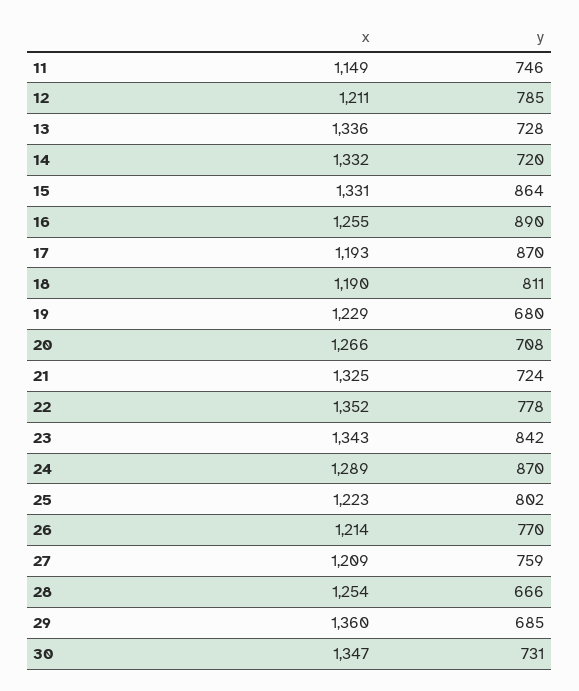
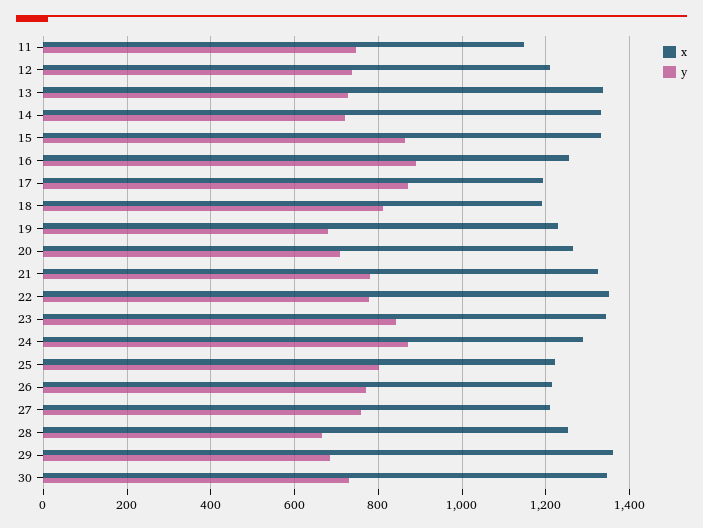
y, 12: 785 -> 740
y, 21: 724 -> 780

